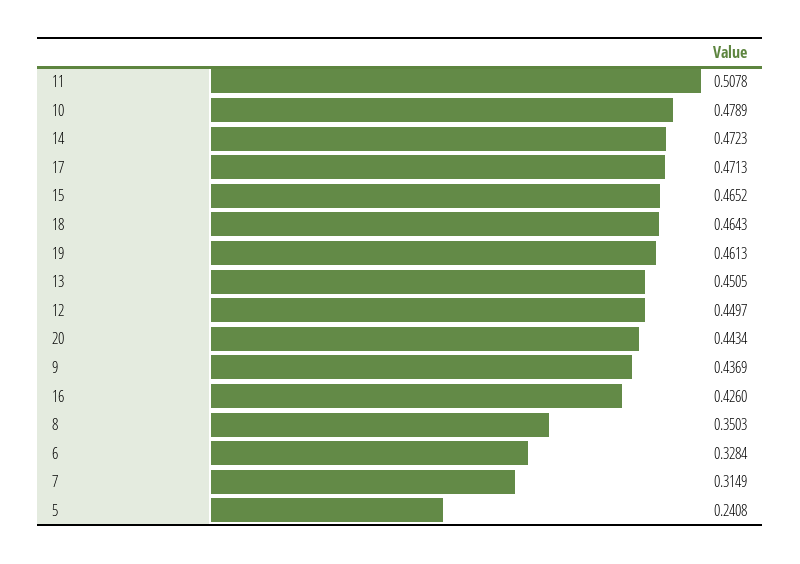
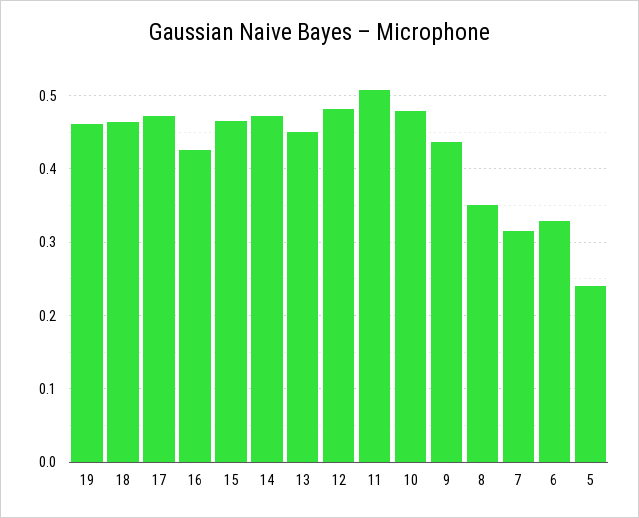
12: 0.4497 -> 0.48
20: 0.4434 -> none

